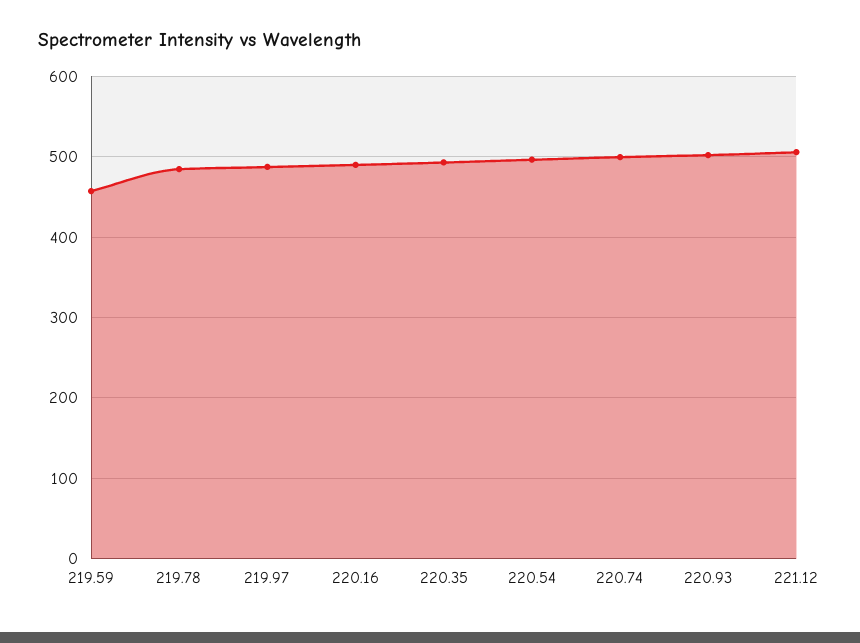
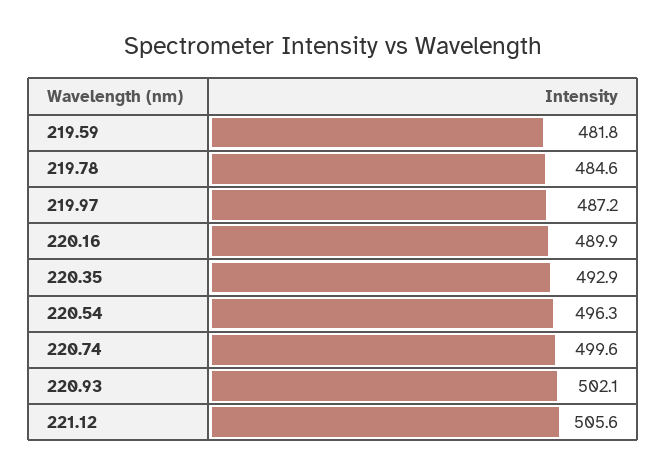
219.59: 460 -> 481.8

